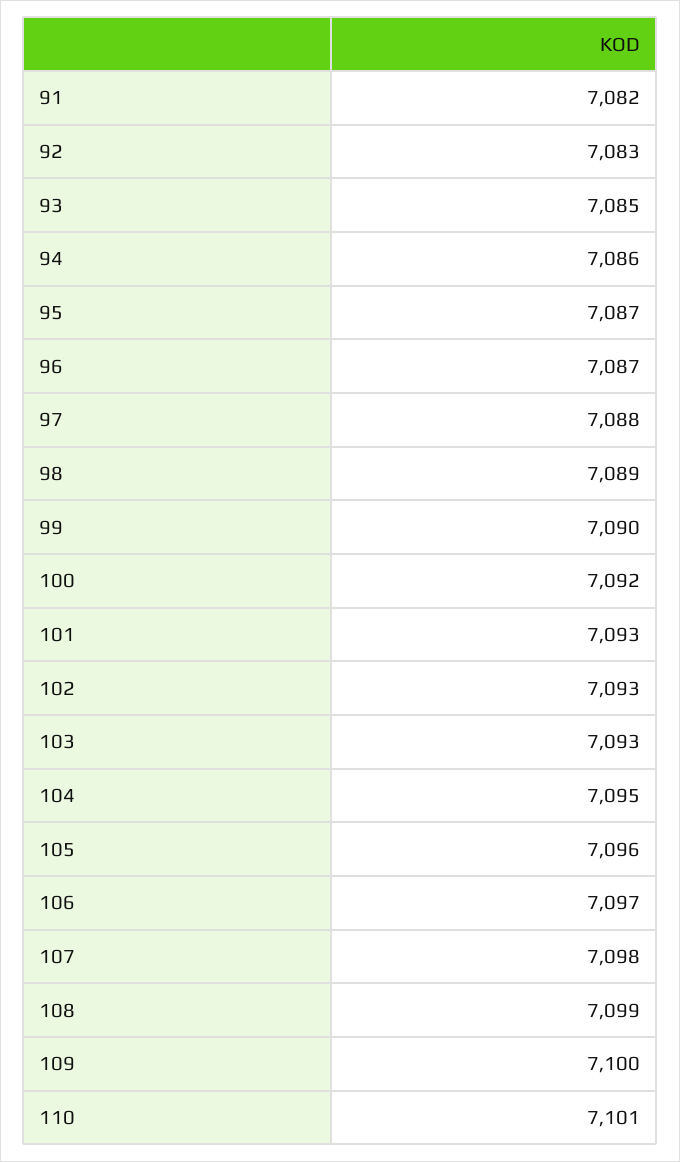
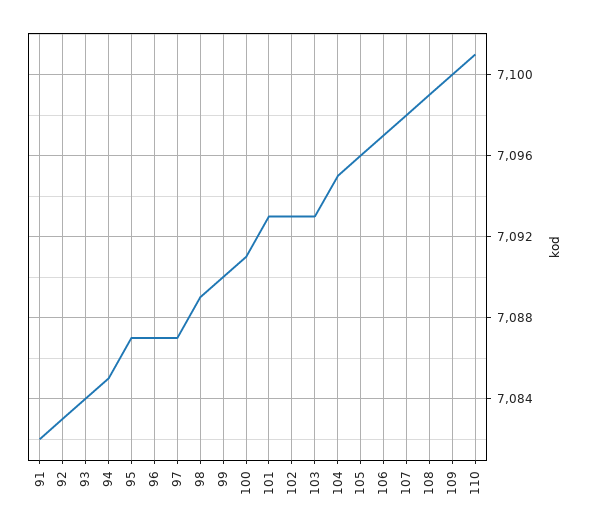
93: 7085 -> 7084
94: 7086 -> 7085
97: 7088 -> 7087
100: 7092 -> 7091

